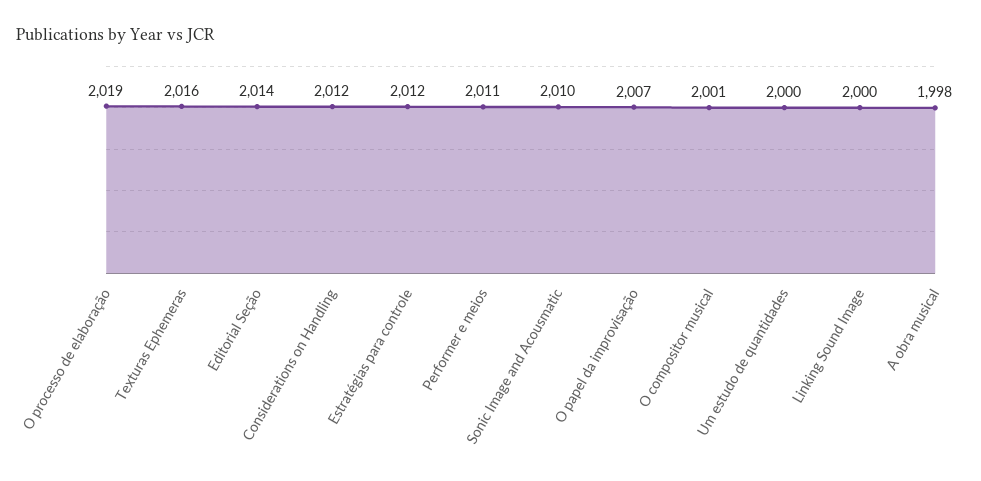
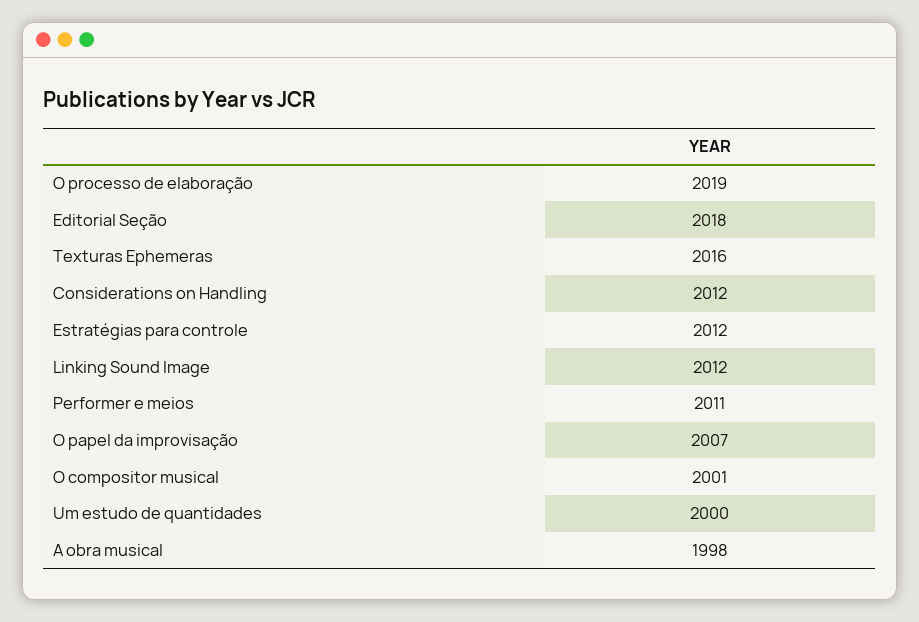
Editorial Seção: 2014 -> 2018
Sonic Image and Acousmatic: 2010 -> none
Linking Sound Image: 2000 -> 2012

